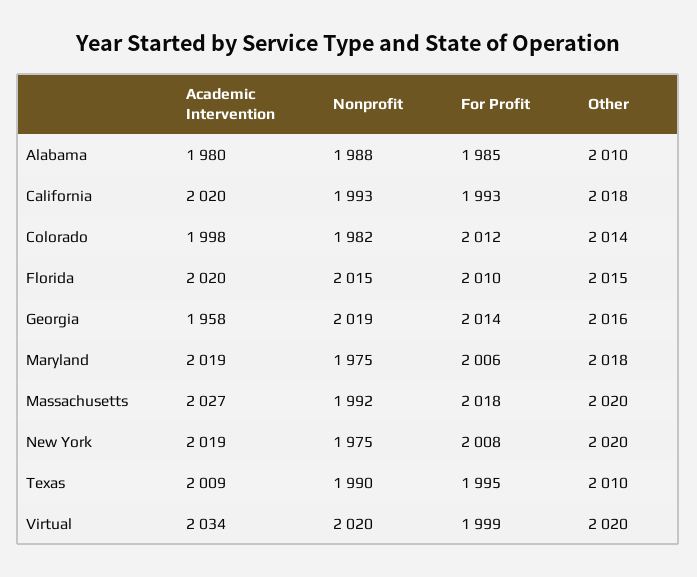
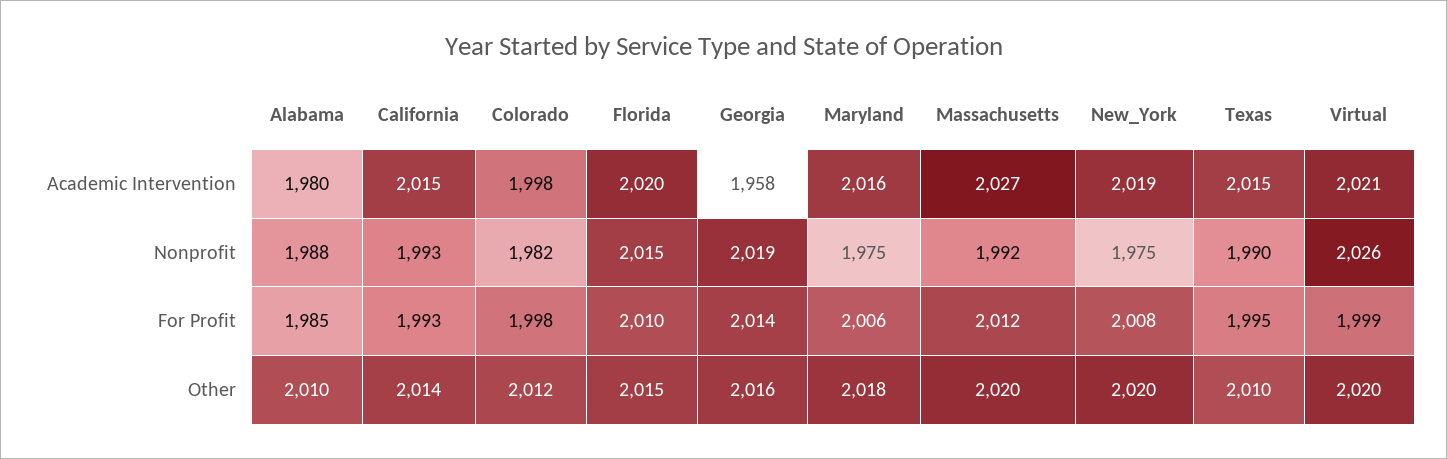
Academic Intervention, California: 2020 -> 2015
Other, California: 2018 -> 2014
For Profit, Colorado: 2012 -> 1998
Other, Colorado: 2014 -> 2012
Academic Intervention, Maryland: 2019 -> 2016
For Profit, Massachusetts: 2018 -> 2012
Academic Intervention, Texas: 2009 -> 2015
Academic Intervention, Virtual: 2034 -> 2021
Nonprofit, Virtual: 2020 -> 2026

